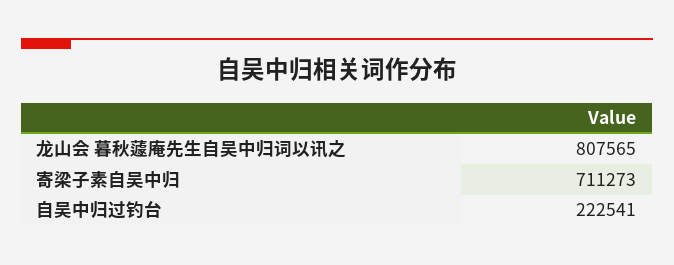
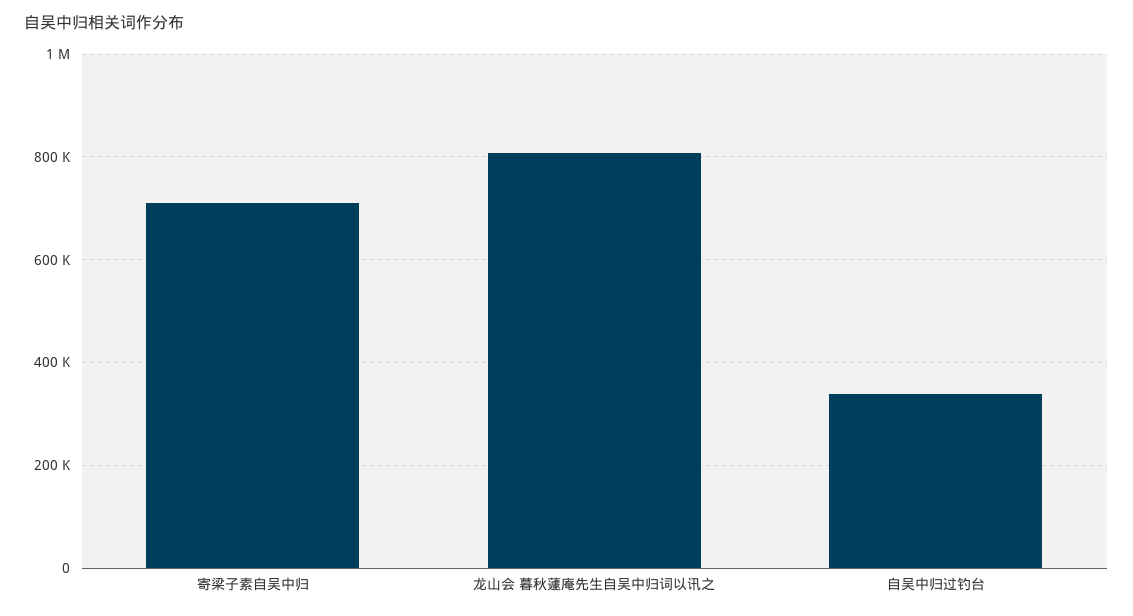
自吴中归过钓台: 222541 -> 340000

